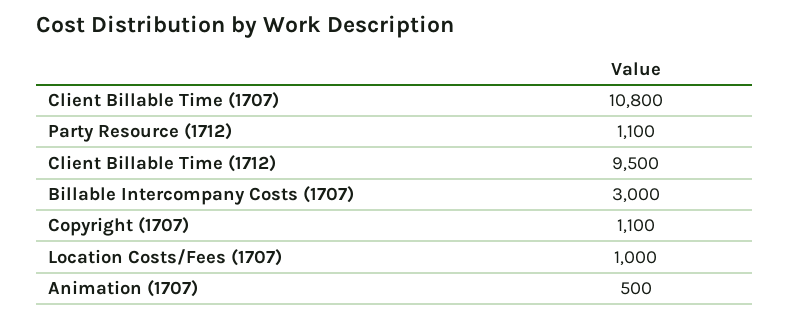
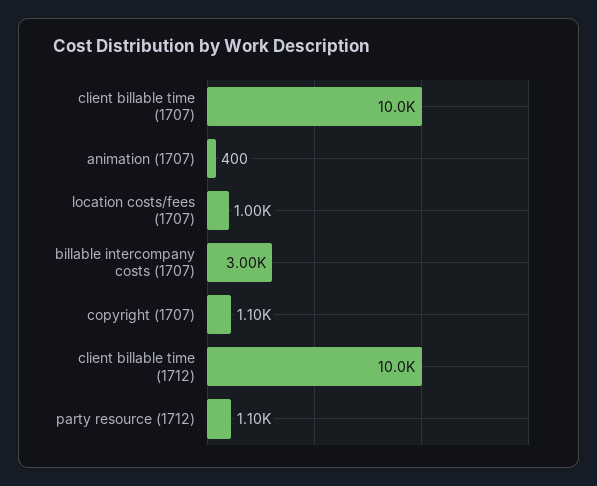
Client Billable Time (1707): 10800 -> 10000
Client Billable Time (1712): 9500 -> 10000
Animation (1707): 500 -> 400

